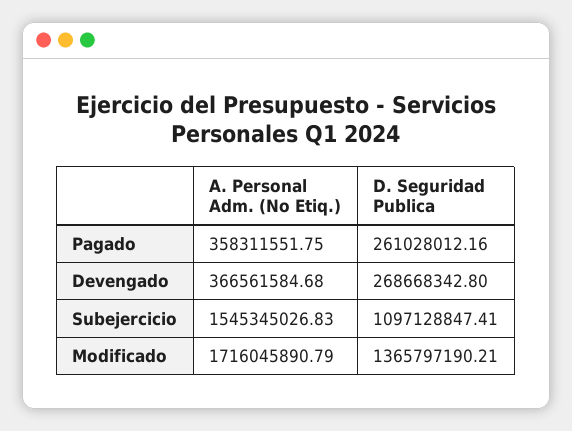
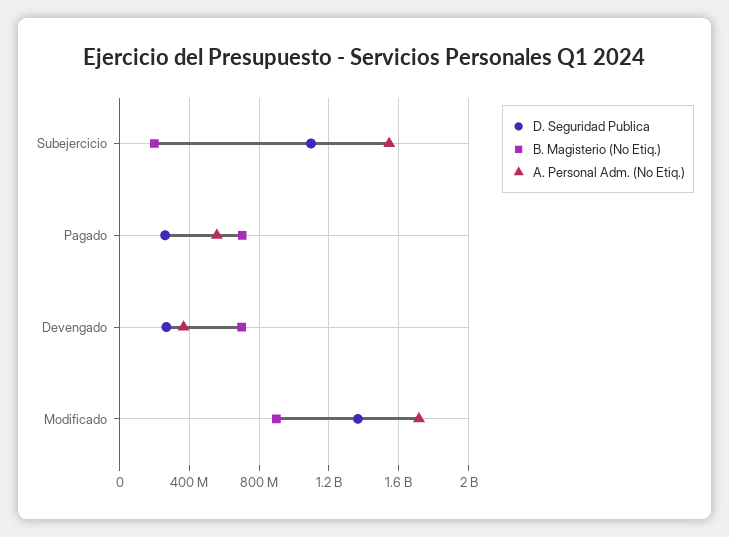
A. Personal Adm. (No Etiq.), Pagado: 358311551.75 -> 550000000
B. Magisterio (No Etiq.), Subejercicio: none -> 200000000
B. Magisterio (No Etiq.), Pagado: none -> 700000000
B. Magisterio (No Etiq.), Devengado: none -> 700000000
B. Magisterio (No Etiq.), Modificado: none -> 900000000

